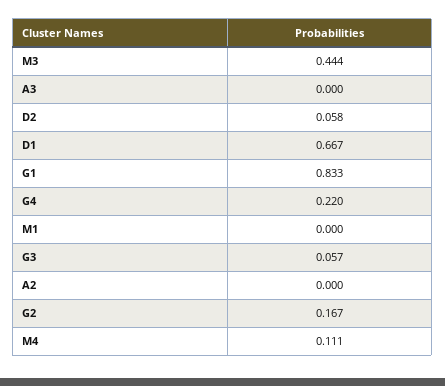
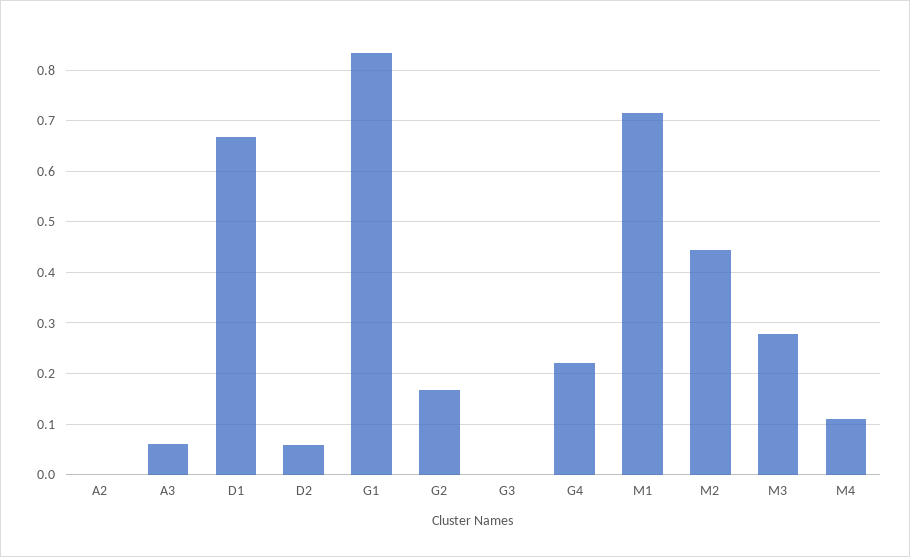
M3: 0.444 -> 0.28
A3: 0 -> 0.06
M1: 0 -> 0.72
G3: 0.057 -> 0
M2: none -> 0.44

